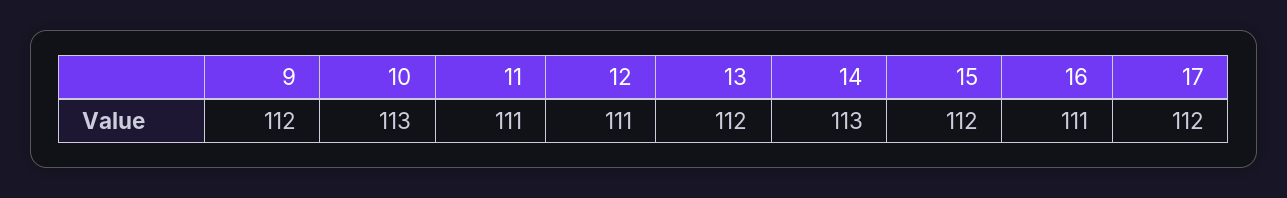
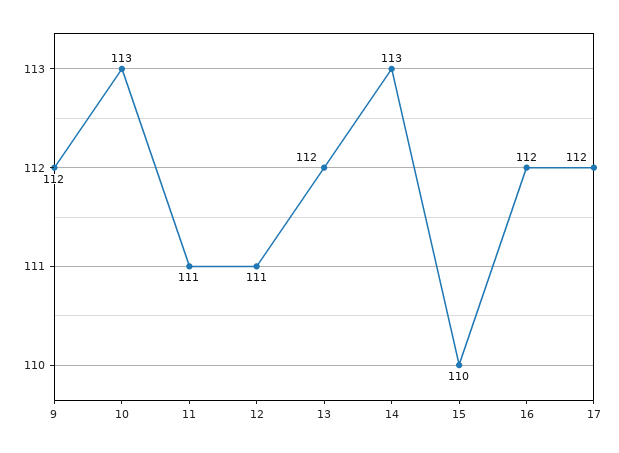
15: 112 -> 110
16: 111 -> 112

